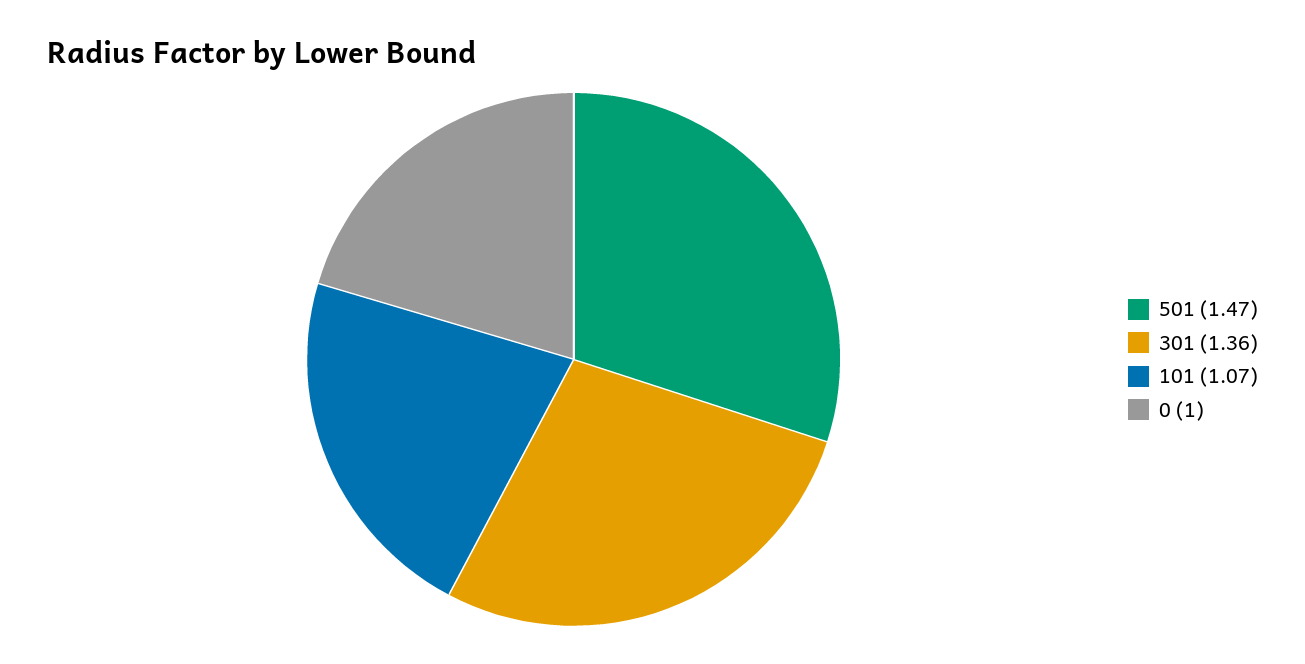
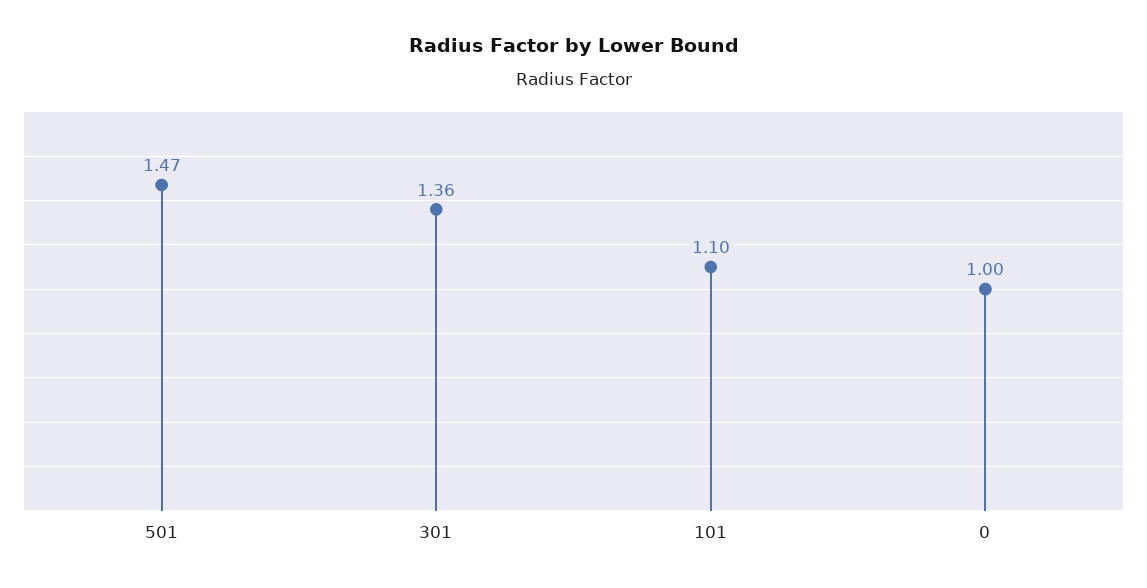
101: 1.07 -> 1.1

